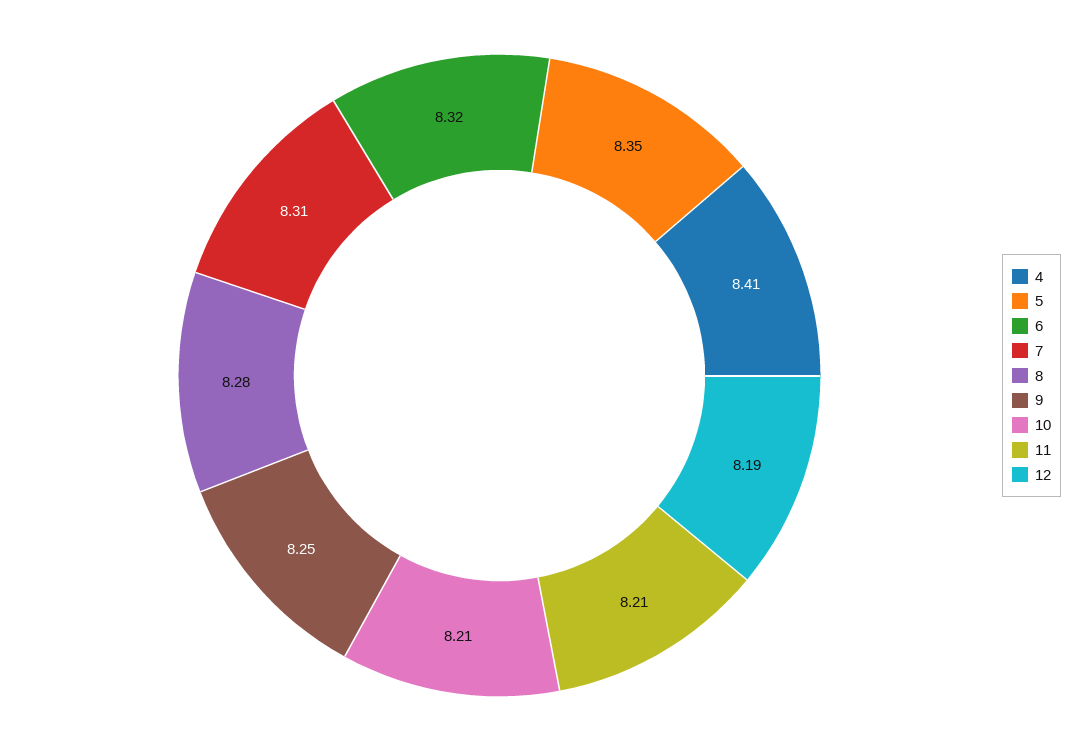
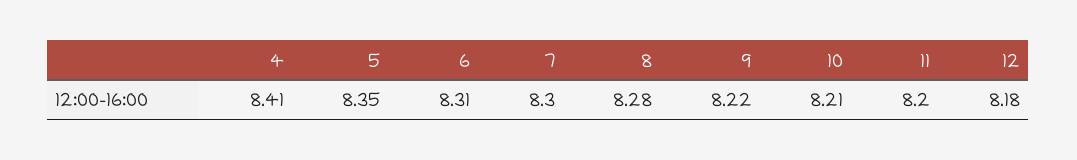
6: 8.32 -> 8.31
7: 8.31 -> 8.3
9: 8.25 -> 8.22
11: 8.21 -> 8.2
12: 8.19 -> 8.18

